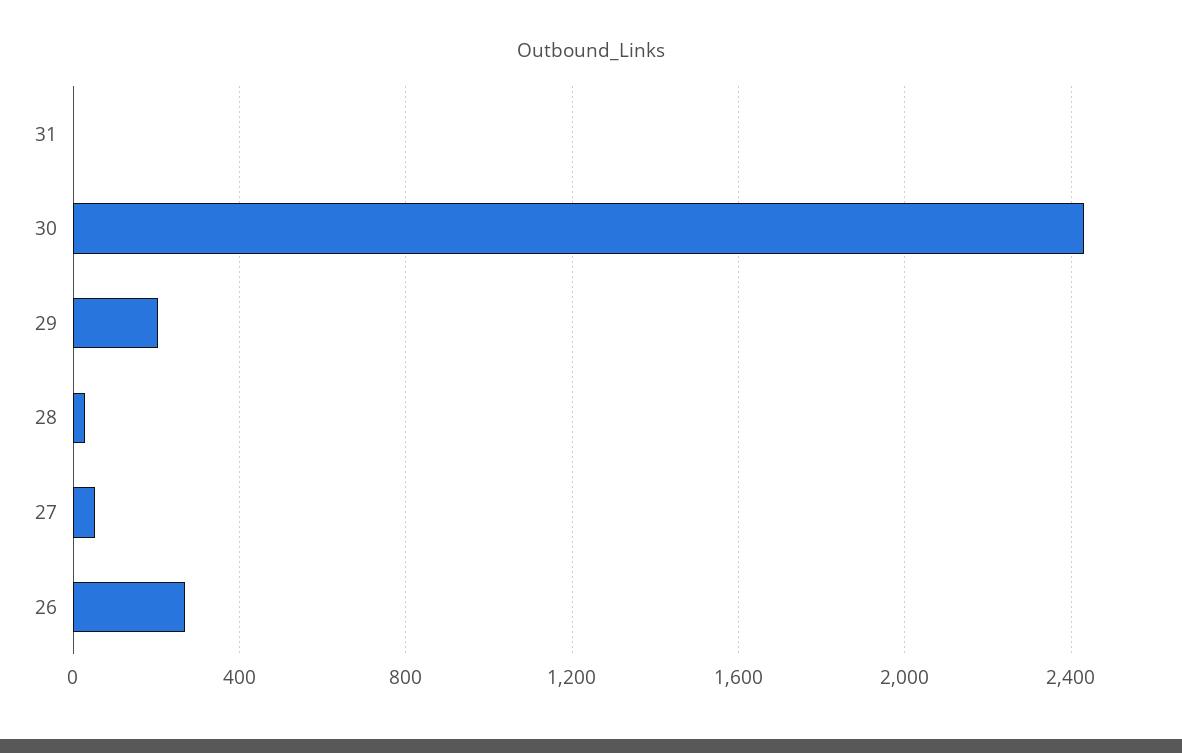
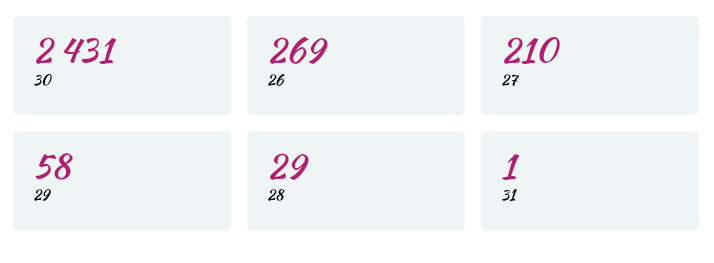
29: 200 -> 58
27: 50 -> 210

